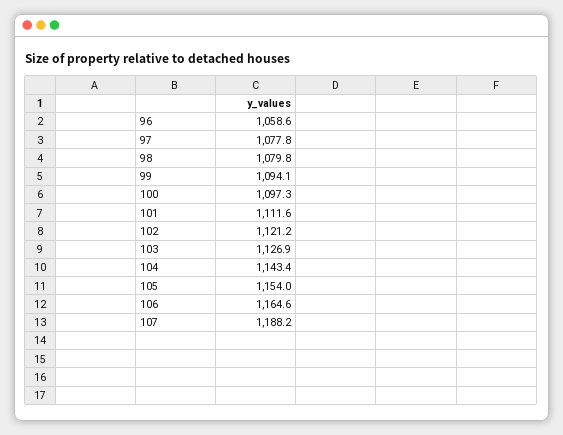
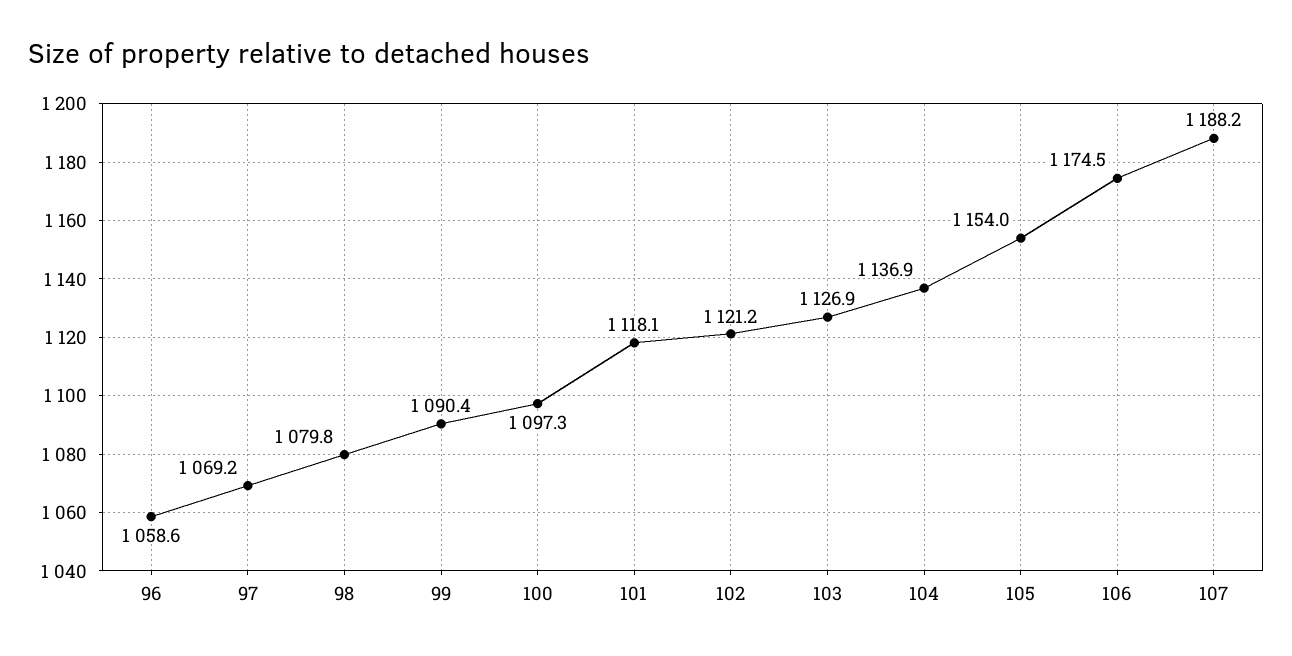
97: 1077.8 -> 1069.2
99: 1094.1 -> 1090.4
101: 1111.6 -> 1118.1
104: 1143.4 -> 1136.9
106: 1164.6 -> 1174.5

